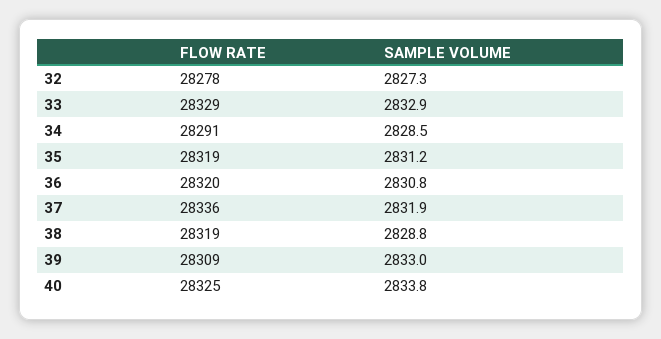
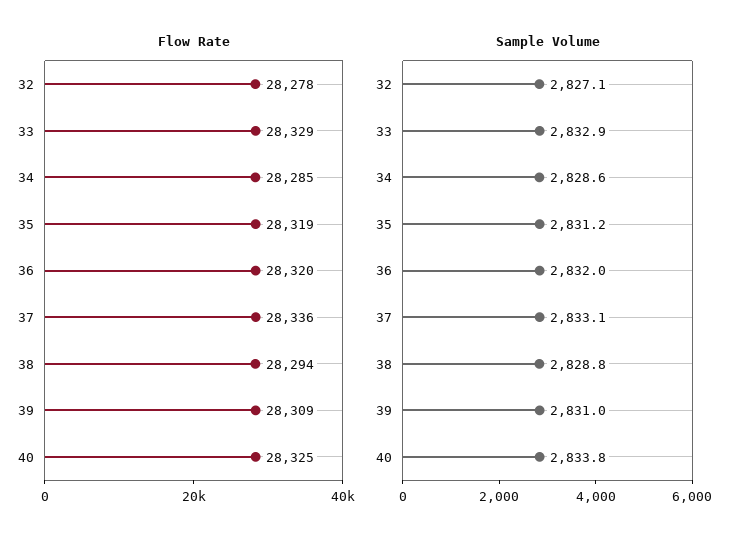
SAMPLE VOLUME, 32: 2827.3 -> 2827.1
FLOW RATE, 34: 28291 -> 28285
SAMPLE VOLUME, 34: 2828.5 -> 2828.6
SAMPLE VOLUME, 36: 2830.8 -> 2832
SAMPLE VOLUME, 37: 2831.9 -> 2833.1
FLOW RATE, 38: 28319 -> 28294
SAMPLE VOLUME, 39: 2833 -> 2831

